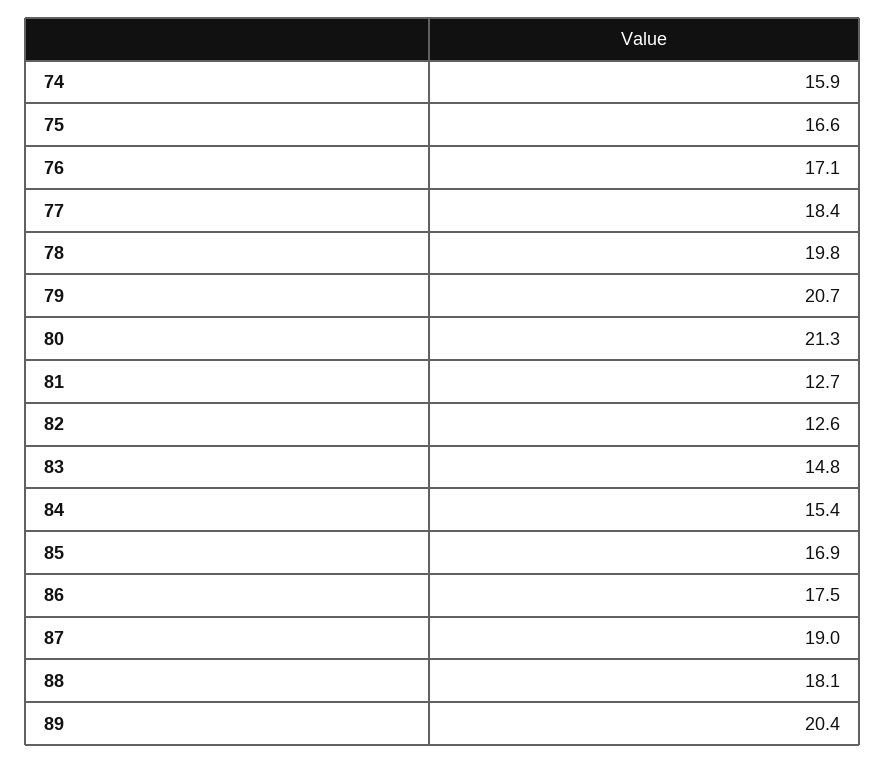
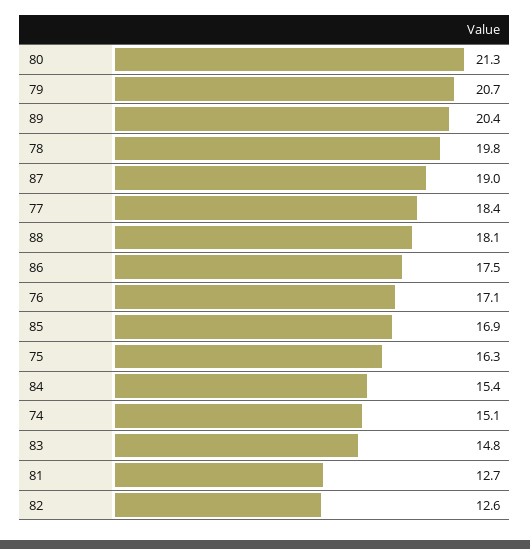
74: 15.9 -> 15.1
75: 16.6 -> 16.3

